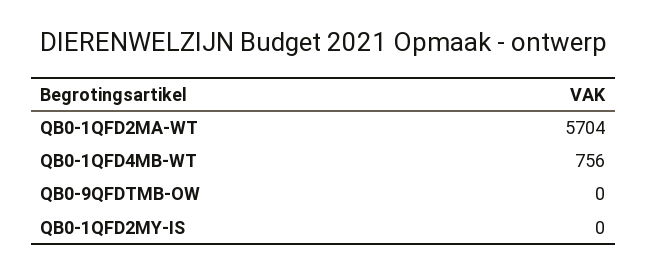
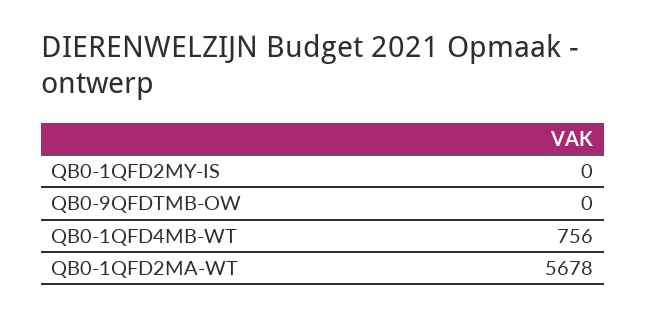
QB0-1QFD2MA-WT: 5704 -> 5678

